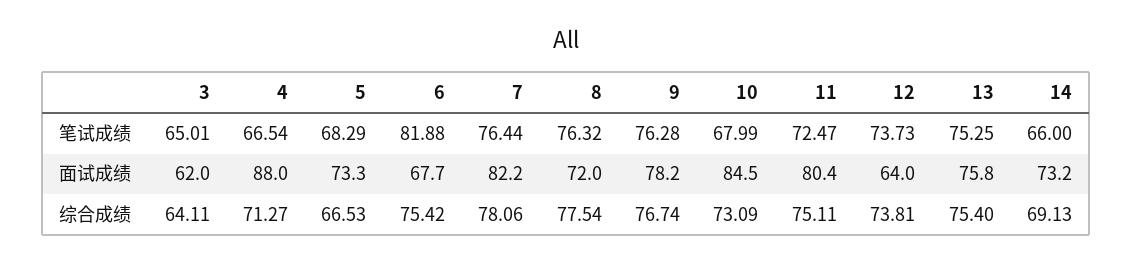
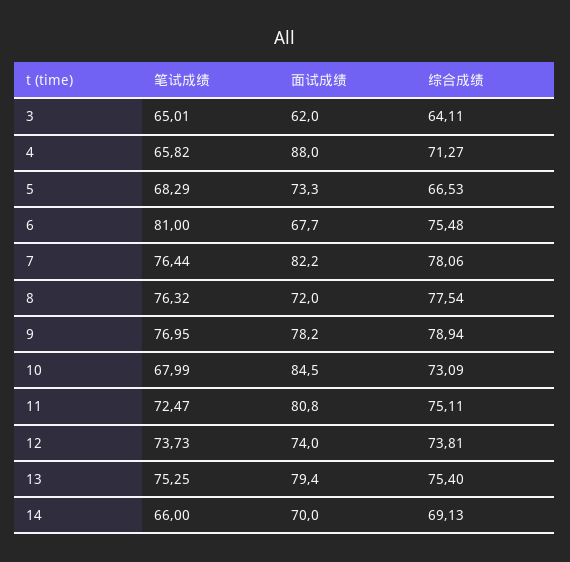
4, 笔试成绩: 66.54 -> 65.82
6, 笔试成绩: 81.88 -> 81
9, 笔试成绩: 76.28 -> 76.95
11, 面试成绩: 80.4 -> 80.8
12, 面试成绩: 64 -> 74
13, 面试成绩: 75.8 -> 79.4
14, 面试成绩: 73.2 -> 70
6, 综合成绩: 75.42 -> 75.48
9, 综合成绩: 76.74 -> 78.94

